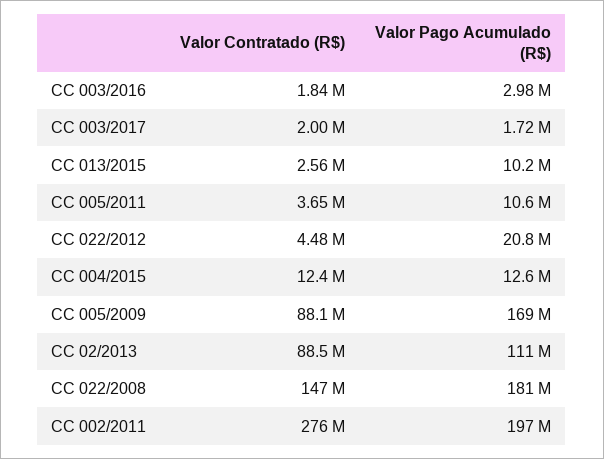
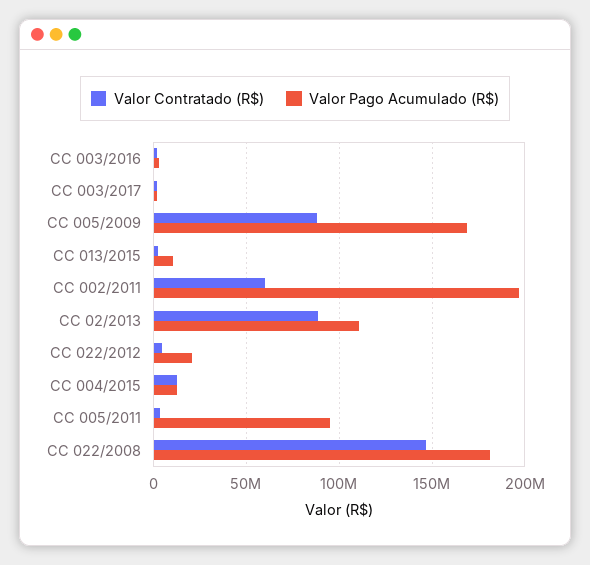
Valor Pago Acumulado (R$), CC 005/2011: 10600000 -> 95000000
Valor Contratado (R$), CC 002/2011: 276000000 -> 60000000

